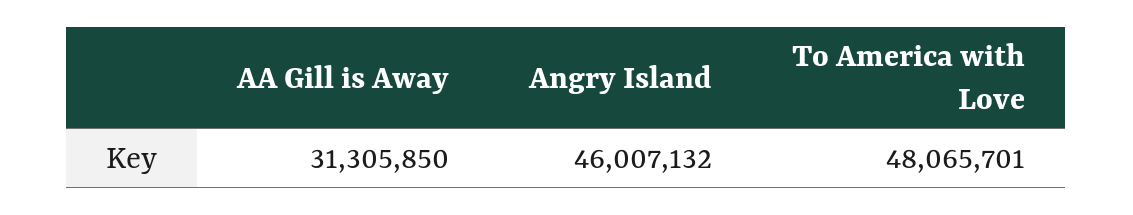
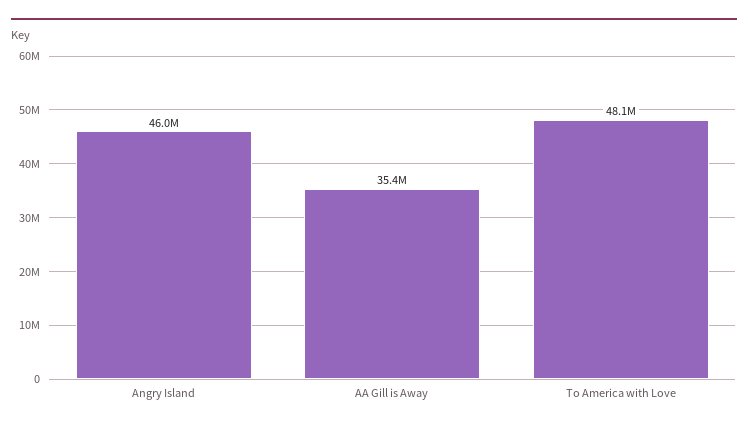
AA Gill is Away: 31305850 -> 35400000

